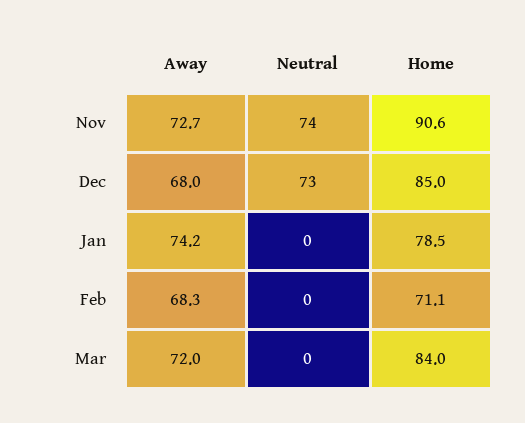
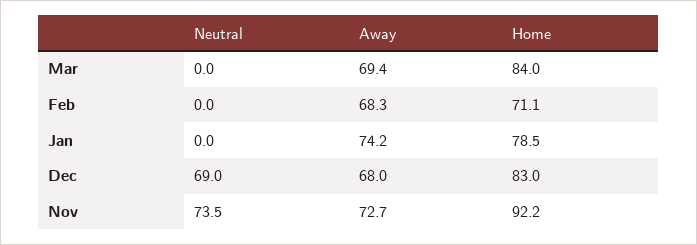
Home, Nov: 90.6 -> 92.2
Neutral, Dec: 73 -> 69
Home, Dec: 85 -> 83
Away, Mar: 72 -> 69.4

